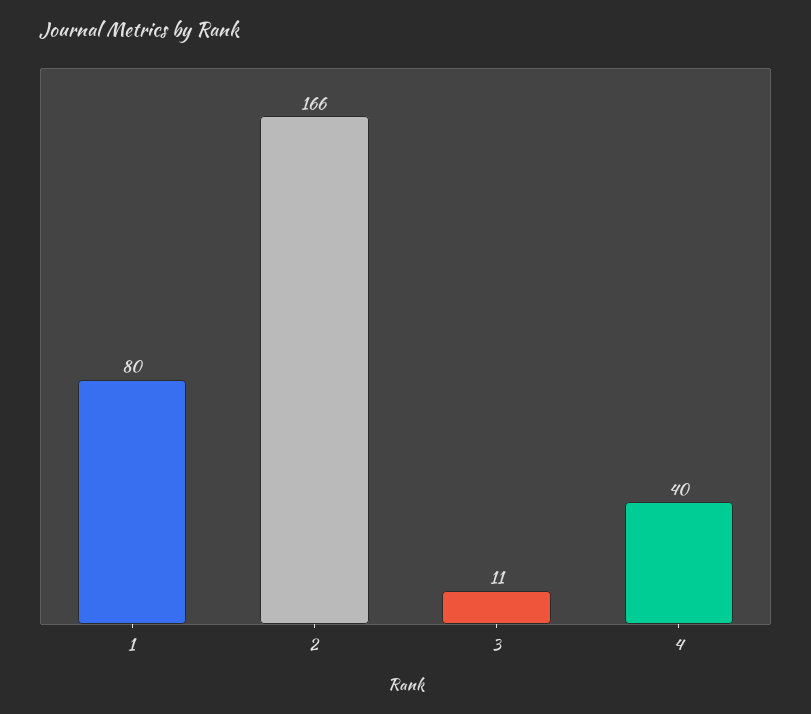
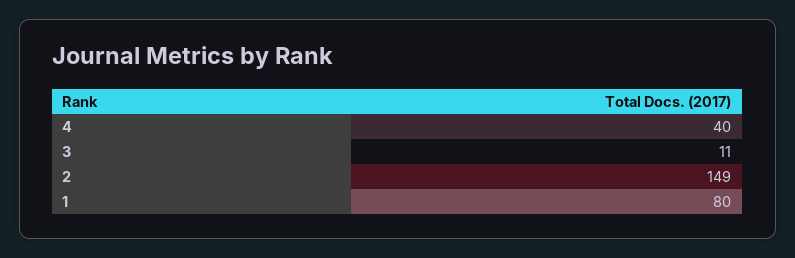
2: 166 -> 149

